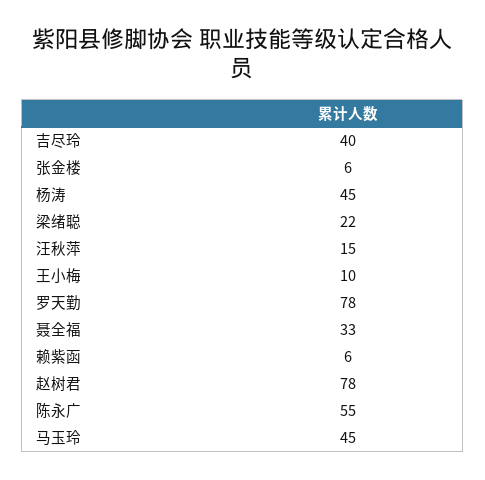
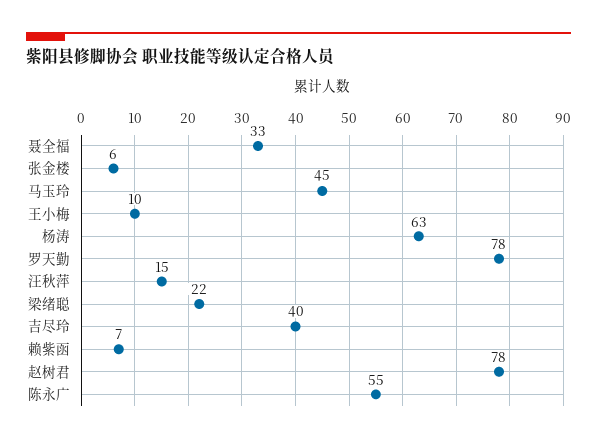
杨涛: 45 -> 63
赖紫函: 6 -> 7

